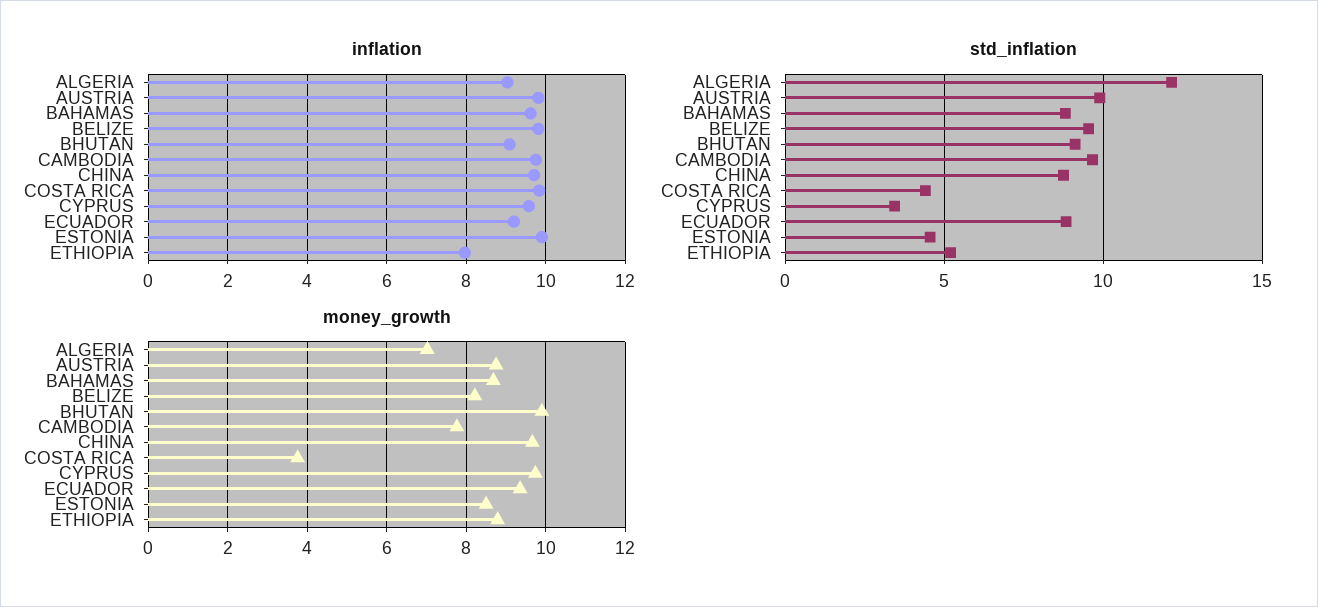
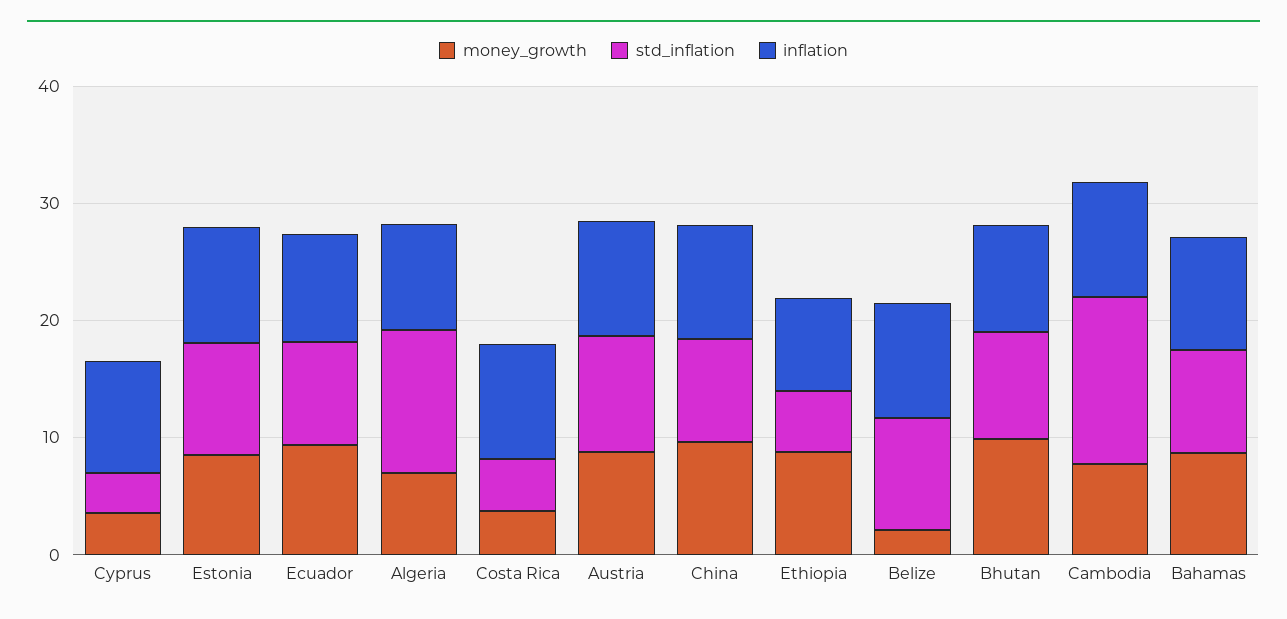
std_inflation, CAMBODIA: 9.5 -> 14
std_inflation, ESTONIA: 4.5 -> 10
money_growth, BELIZE: 8.2 -> 2
money_growth, CYPRUS: 9.8 -> 4

